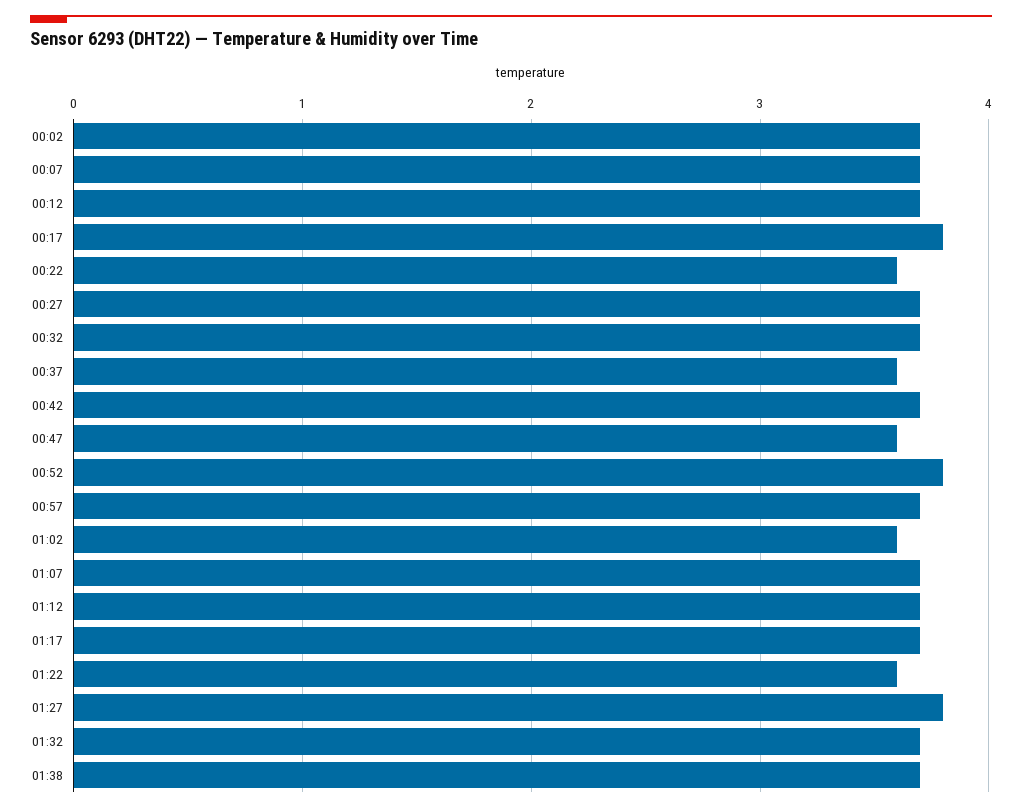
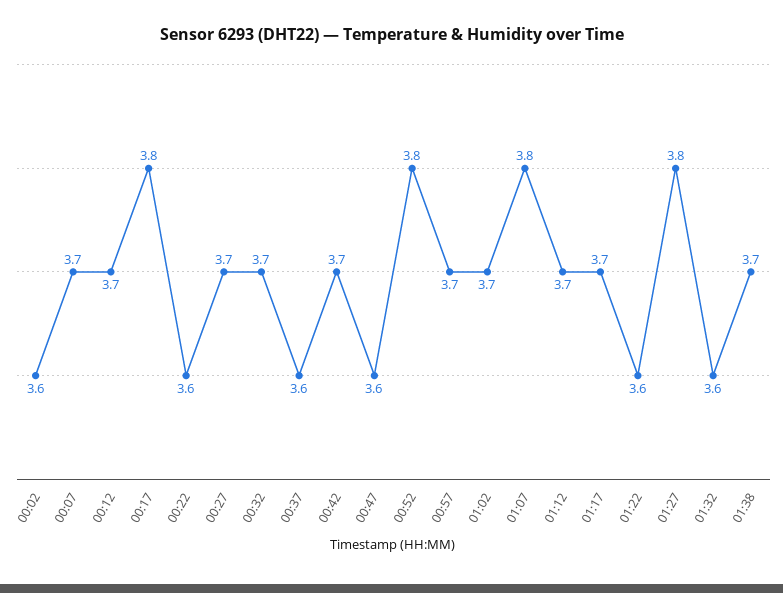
00:02: 3.7 -> 3.6
01:02: 3.6 -> 3.7
01:07: 3.7 -> 3.8
01:32: 3.7 -> 3.6

